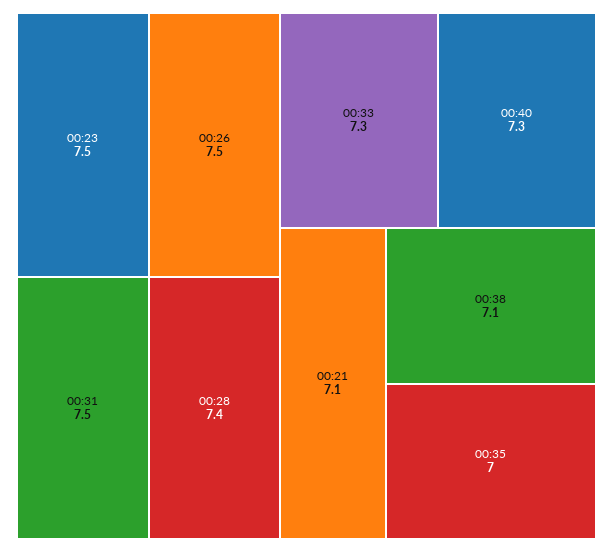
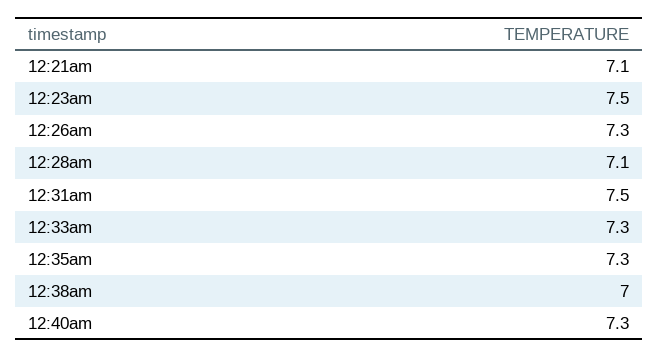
00:26: 7.5 -> 7.3
00:28: 7.4 -> 7.1
00:38: 7.1 -> 7
00:35: 7 -> 7.3

